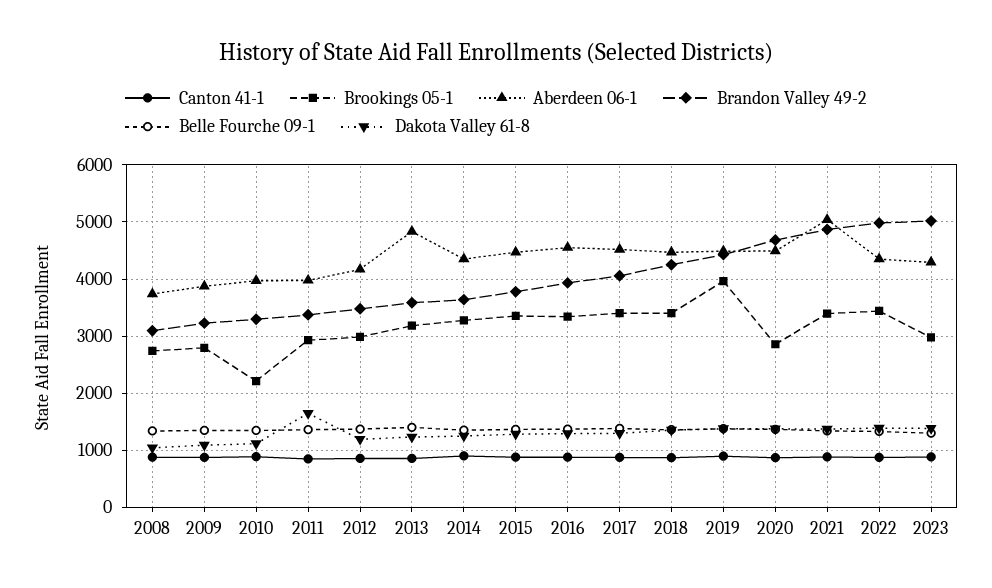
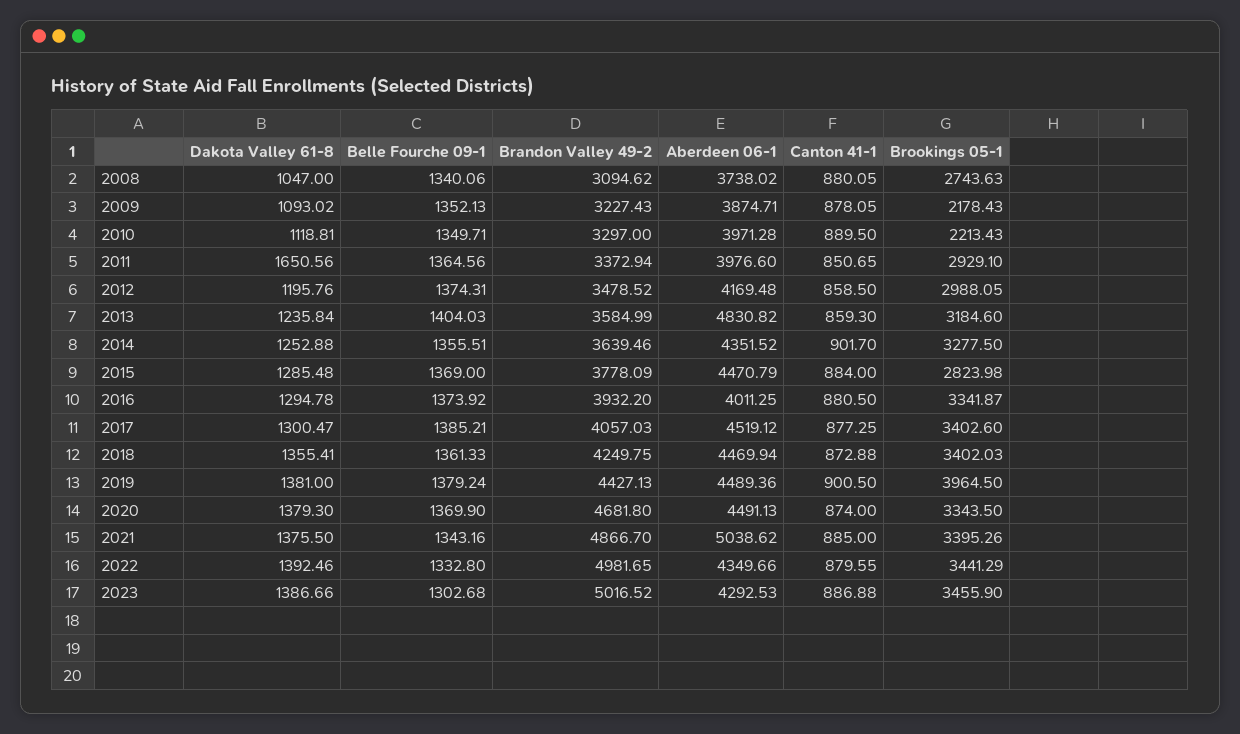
Brookings 05-1, 2009: 2800 -> 2178.43
Brookings 05-1, 2015: 3400 -> 2823.98
Aberdeen 06-1, 2016: 4600 -> 4011.25
Brookings 05-1, 2020: 2800 -> 3343.5
Brookings 05-1, 2023: 3000 -> 3455.9

